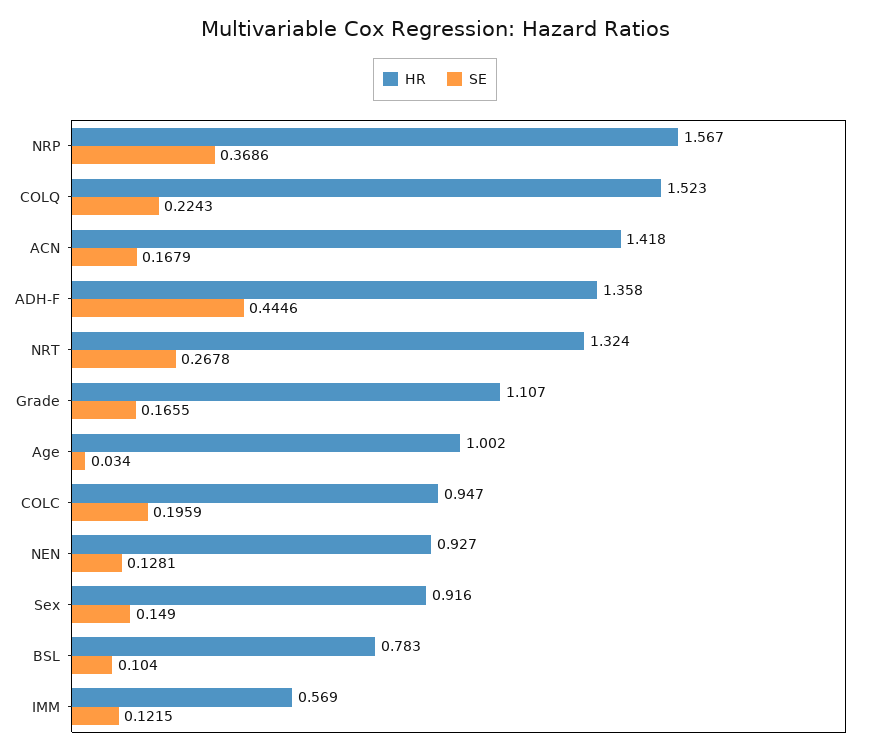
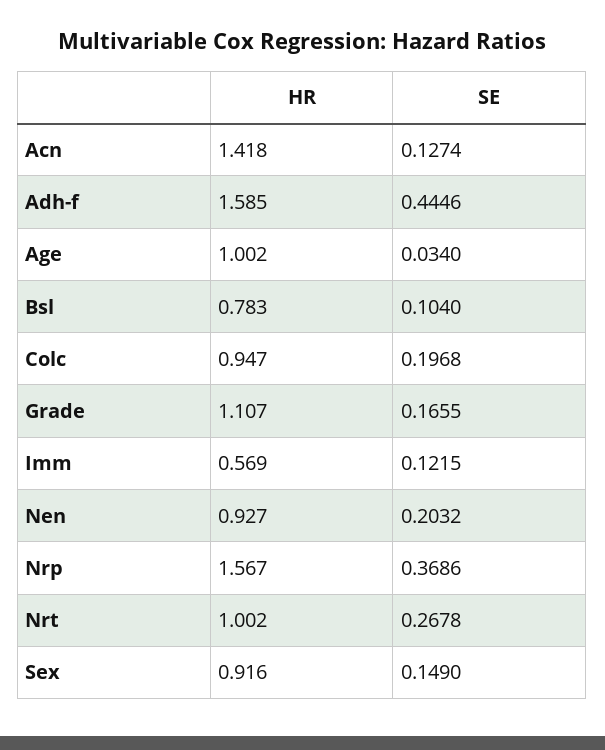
HR, COLQ: 1.523 -> none
SE, COLQ: 0.2243 -> none
SE, ACN: 0.1679 -> 0.1274
HR, ADH-F: 1.358 -> 1.585
HR, NRT: 1.324 -> 1.002
SE, COLC: 0.1959 -> 0.1968
SE, NEN: 0.1281 -> 0.2032

